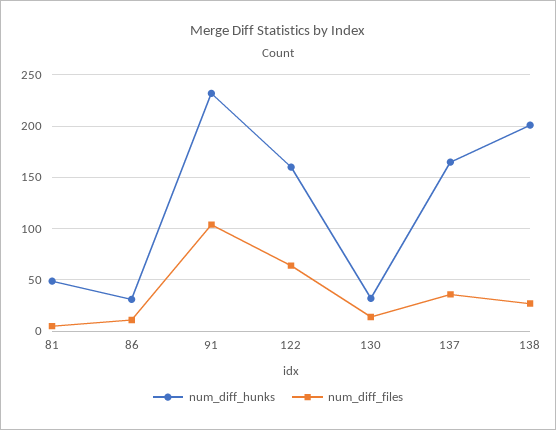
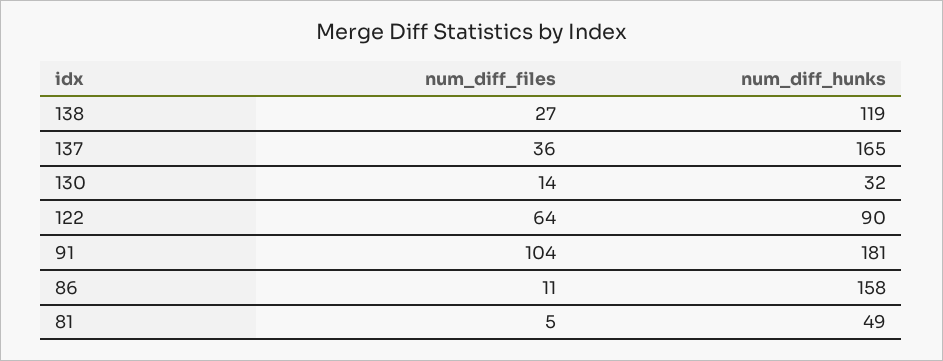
num_diff_hunks, 86: 30 -> 158
num_diff_hunks, 91: 230 -> 181
num_diff_hunks, 122: 160 -> 90
num_diff_hunks, 138: 200 -> 119

